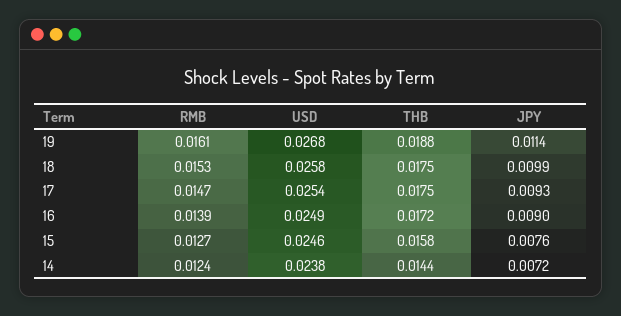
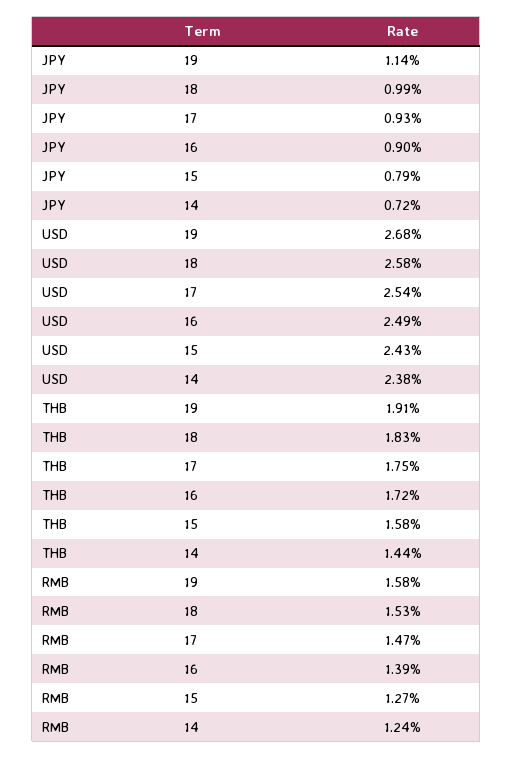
RMB, 19: 0.0161 -> 0.0158
THB, 19: 0.0188 -> 0.0191
THB, 18: 0.0175 -> 0.0183
USD, 15: 0.0246 -> 0.0243
JPY, 15: 0.0076 -> 0.0079

